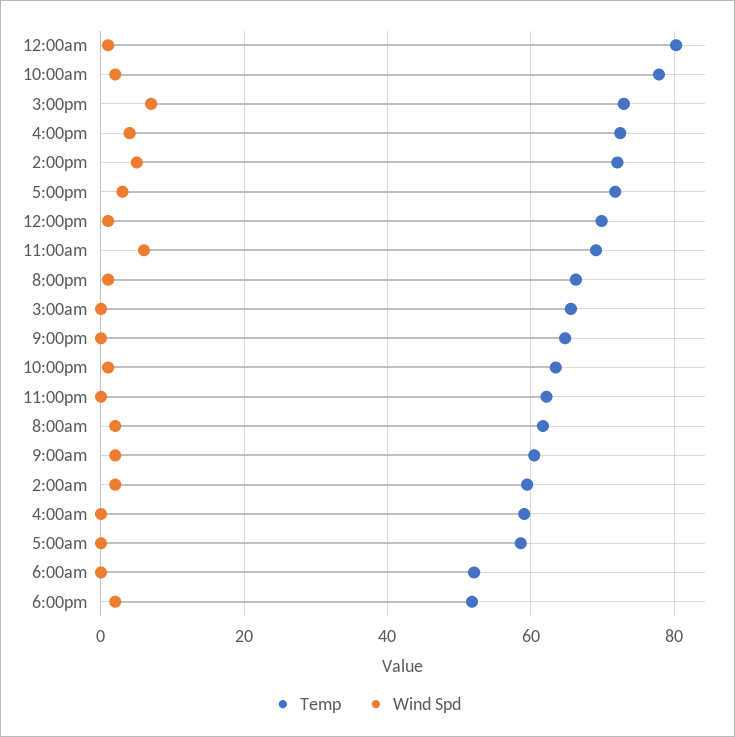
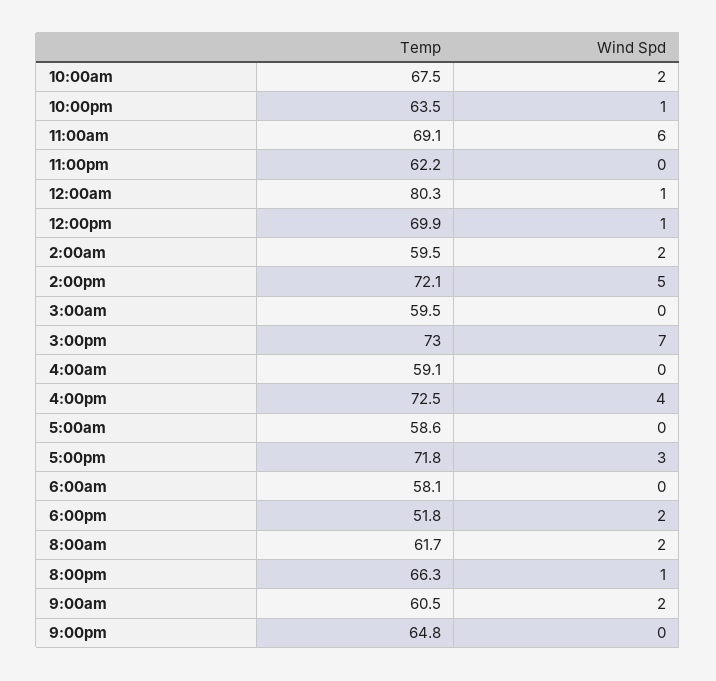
Temp, 10:00am: 78 -> 67.5
Temp, 3:00am: 66 -> 59.5
Temp, 6:00am: 52 -> 58.1

